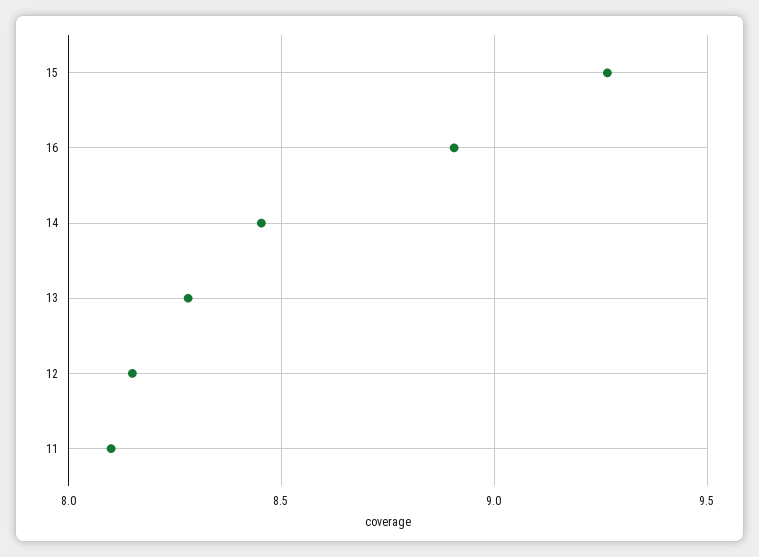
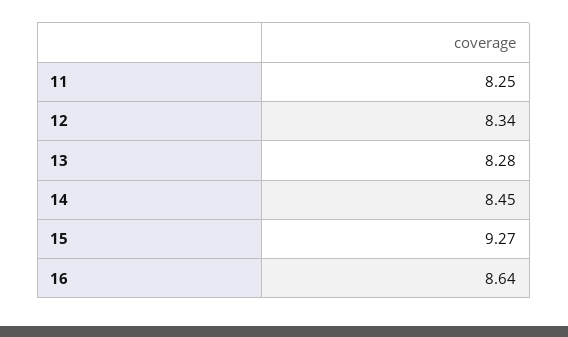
16: 8.9 -> 8.64
12: 8.15 -> 8.34
11: 8.1 -> 8.25

